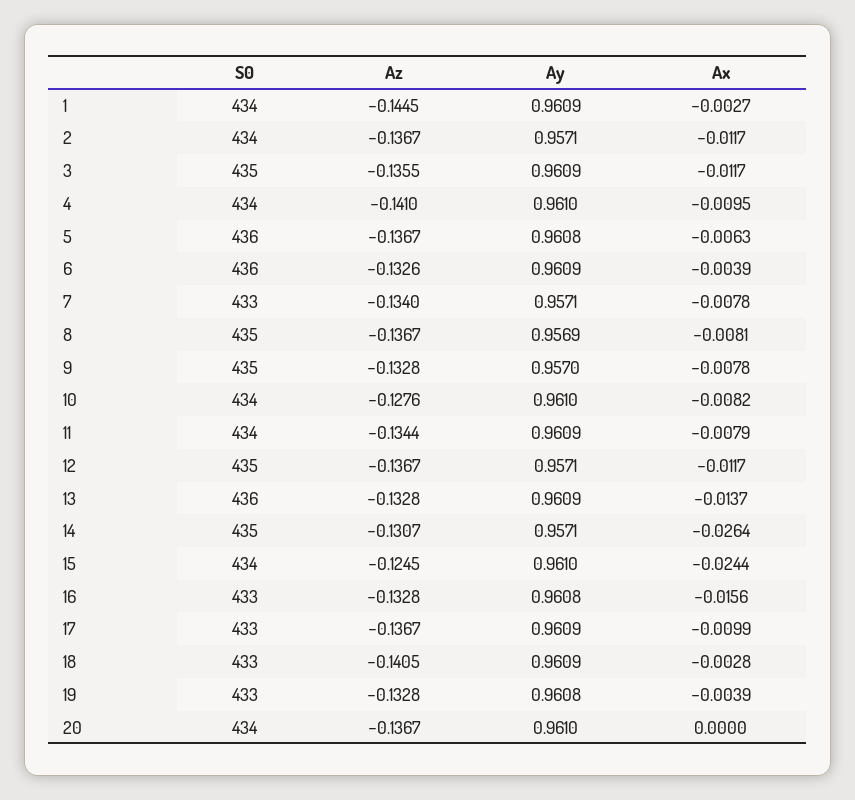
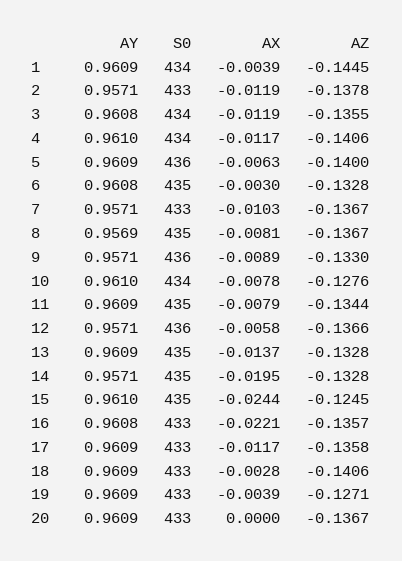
Ax, 1: -0.0027 -> -0.0039
S0, 2: 434 -> 433
Az, 2: -0.1367 -> -0.1378
Ax, 2: -0.0117 -> -0.0119
S0, 3: 435 -> 434
Ay, 3: 0.9609 -> 0.9608
Ax, 3: -0.0117 -> -0.0119
Az, 4: -0.141 -> -0.1406
Ax, 4: -0.0095 -> -0.0117
Az, 5: -0.1367 -> -0.14
Ay, 5: 0.9608 -> 0.9609
S0, 6: 436 -> 435
Az, 6: -0.1326 -> -0.1328
Ay, 6: 0.9609 -> 0.9608
Ax, 6: -0.0039 -> -0.003
Az, 7: -0.134 -> -0.1367
Ax, 7: -0.0078 -> -0.0103
S0, 9: 435 -> 436
Az, 9: -0.1328 -> -0.133
Ay, 9: 0.957 -> 0.9571
Ax, 9: -0.0078 -> -0.0089
Ax, 10: -0.0082 -> -0.0078
S0, 11: 434 -> 435
S0, 12: 435 -> 436
Az, 12: -0.1367 -> -0.1366
Ax, 12: -0.0117 -> -0.0058
S0, 13: 436 -> 435
Az, 14: -0.1307 -> -0.1328
Ax, 14: -0.0264 -> -0.0195
S0, 15: 434 -> 435
Az, 16: -0.1328 -> -0.1357
Ax, 16: -0.0156 -> -0.0221
Az, 17: -0.1367 -> -0.1358
Ax, 17: -0.0099 -> -0.0117
Az, 18: -0.1405 -> -0.1406
Az, 19: -0.1328 -> -0.1271
Ay, 19: 0.9608 -> 0.9609
S0, 20: 434 -> 433
Ay, 20: 0.961 -> 0.9609

